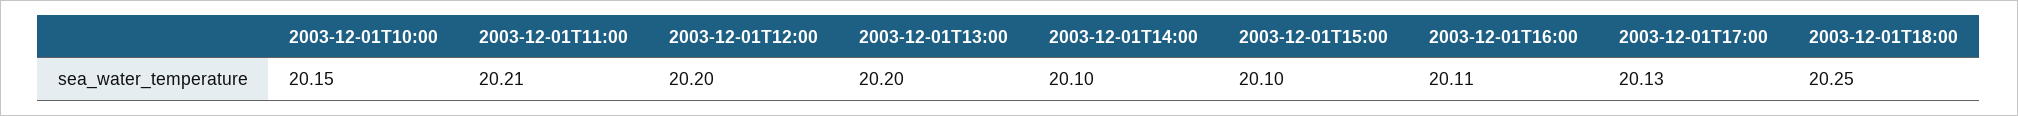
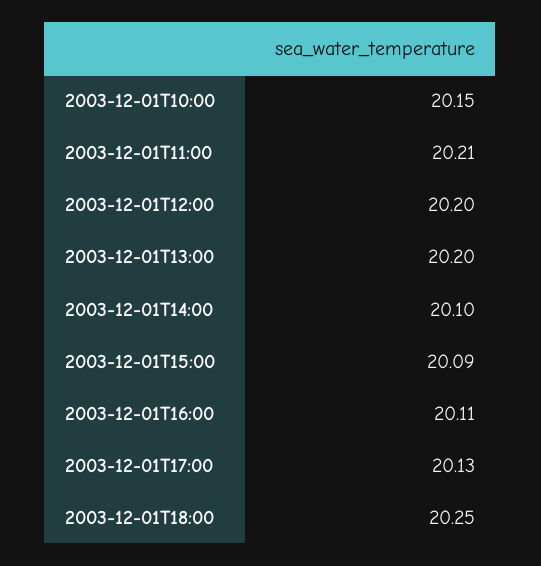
2003-12-01T15:00: 20.1 -> 20.09

